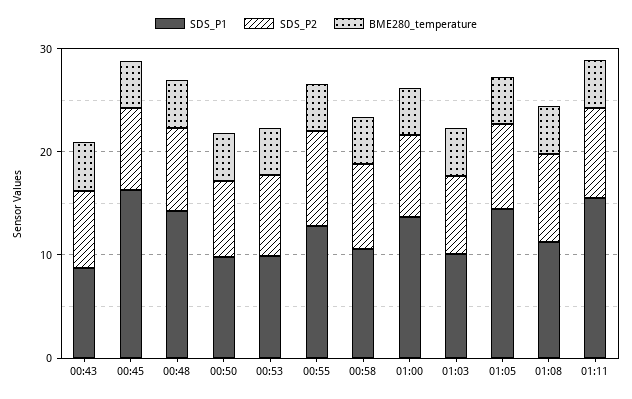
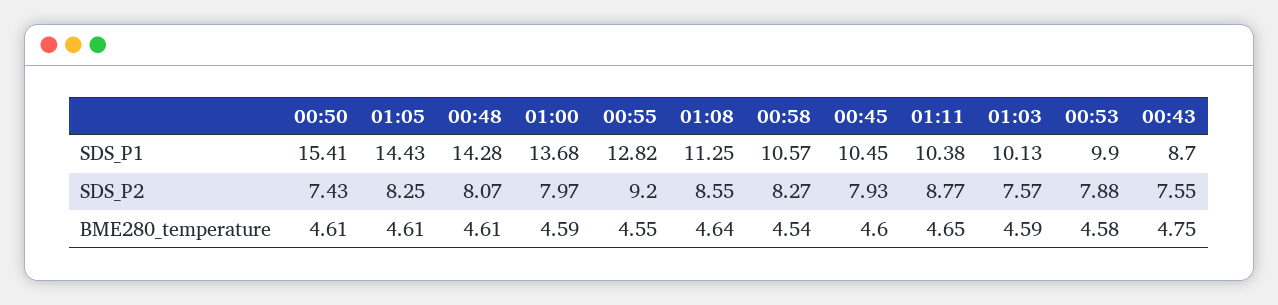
SDS_P1, 00:45: 16 -> 10.45
SDS_P1, 00:50: 10 -> 15.41
SDS_P1, 01:11: 16 -> 10.38

